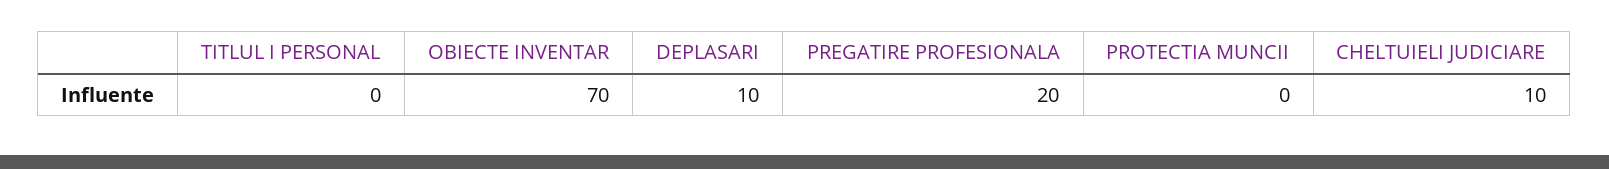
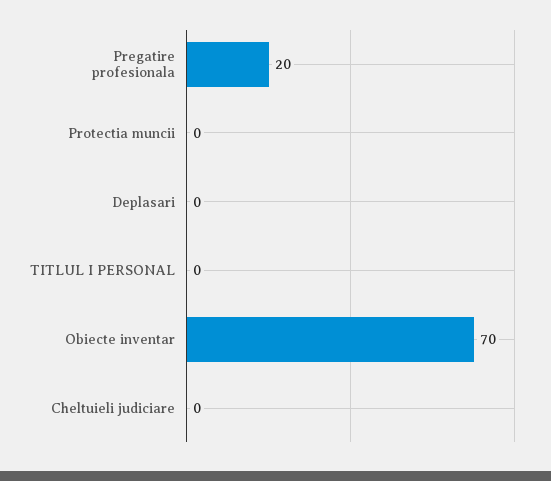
DEPLASARI: 10 -> 0
CHELTUIELI JUDICIARE: 10 -> 0

